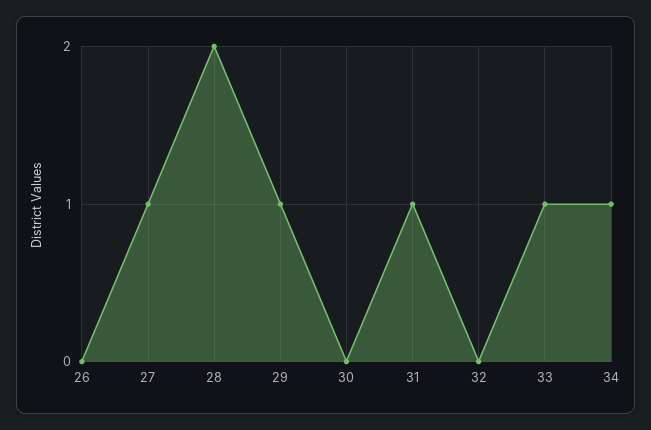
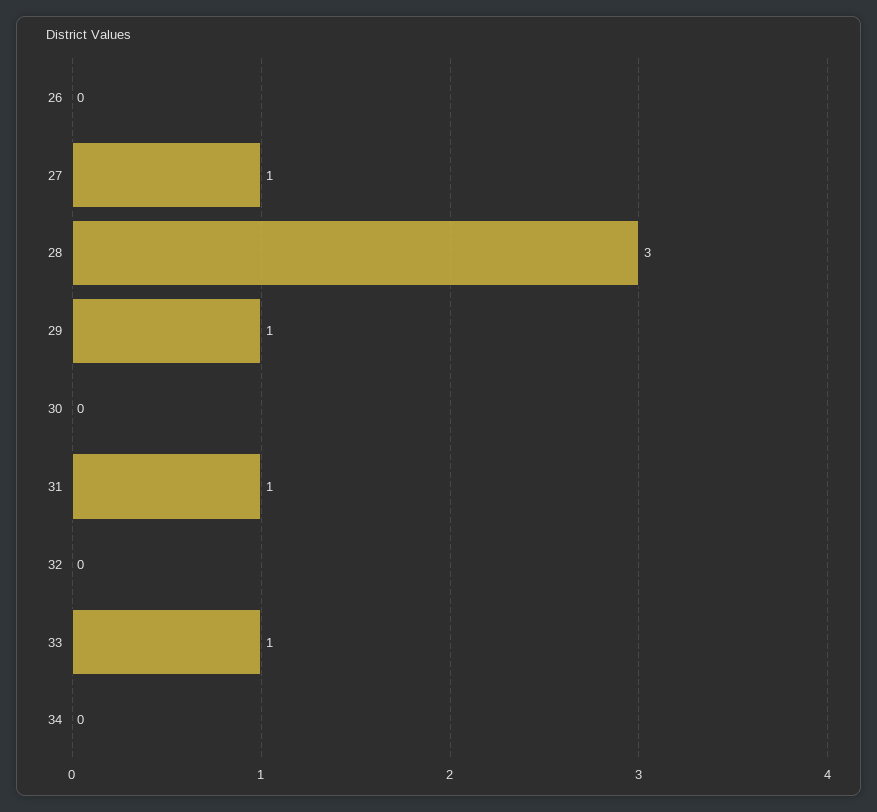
28: 2 -> 3
34: 1 -> 0

